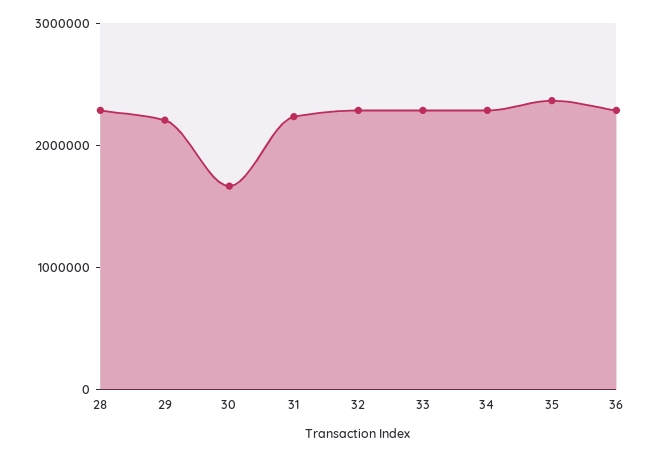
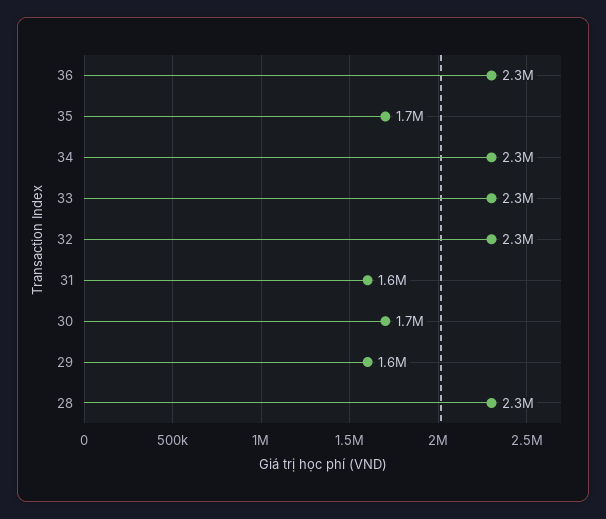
29: 2200000 -> 1600000
31: 2200000 -> 1600000
35: 2400000 -> 1700000

